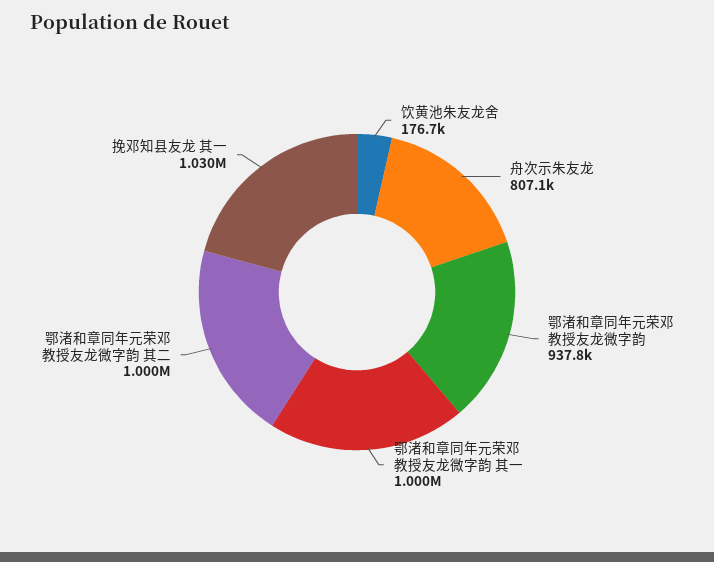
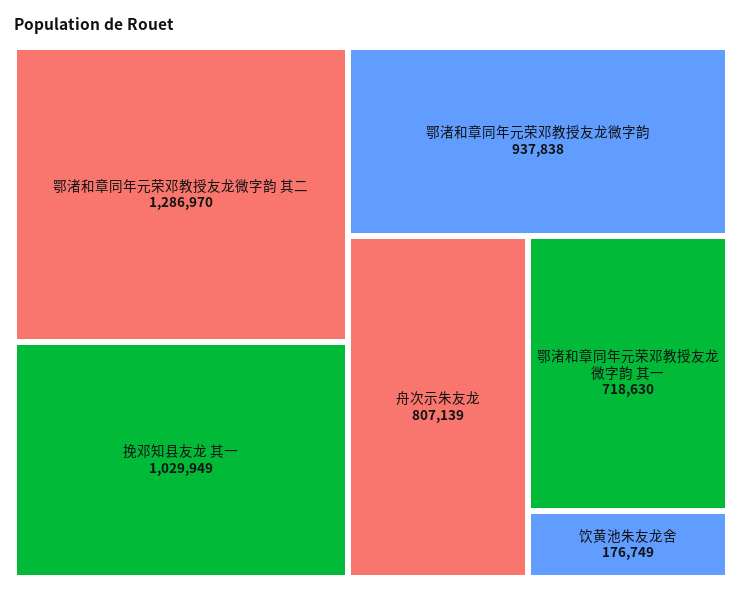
鄂渚和章同年元荣邓教授友龙微字韵 其一: 1000000 -> 718630
鄂渚和章同年元荣邓教授友龙微字韵 其二: 1000000 -> 1286970

